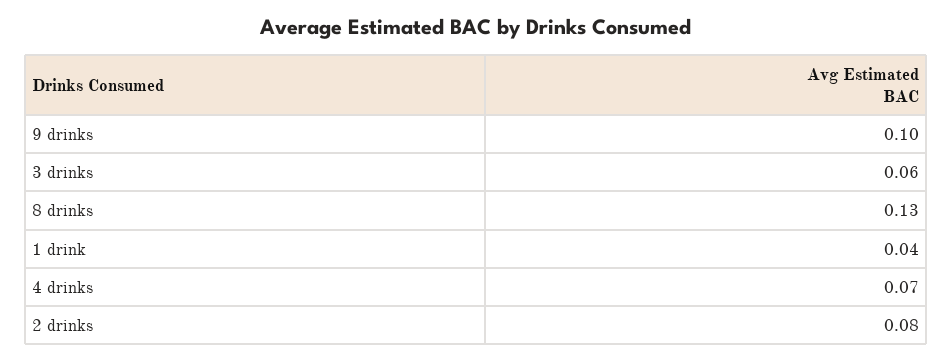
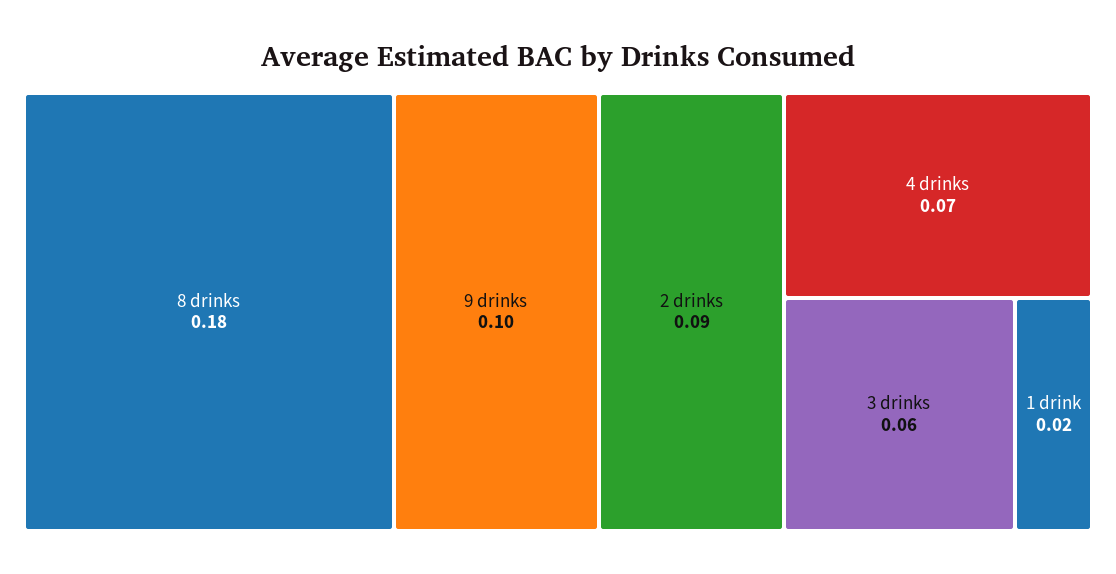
8 drinks: 0.13 -> 0.18
1 drink: 0.04 -> 0.02
2 drinks: 0.08 -> 0.09

